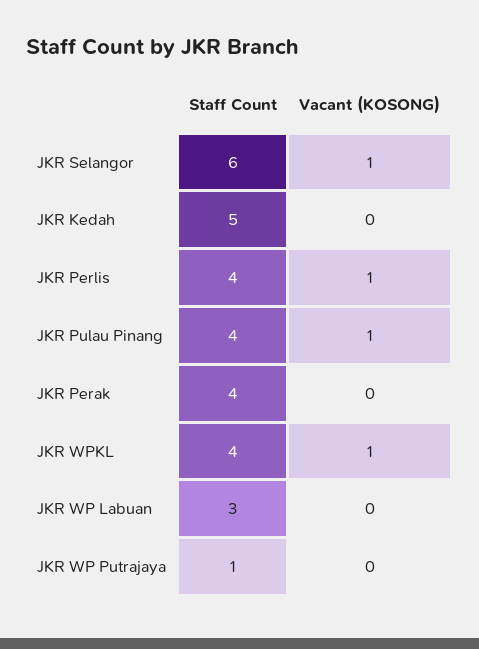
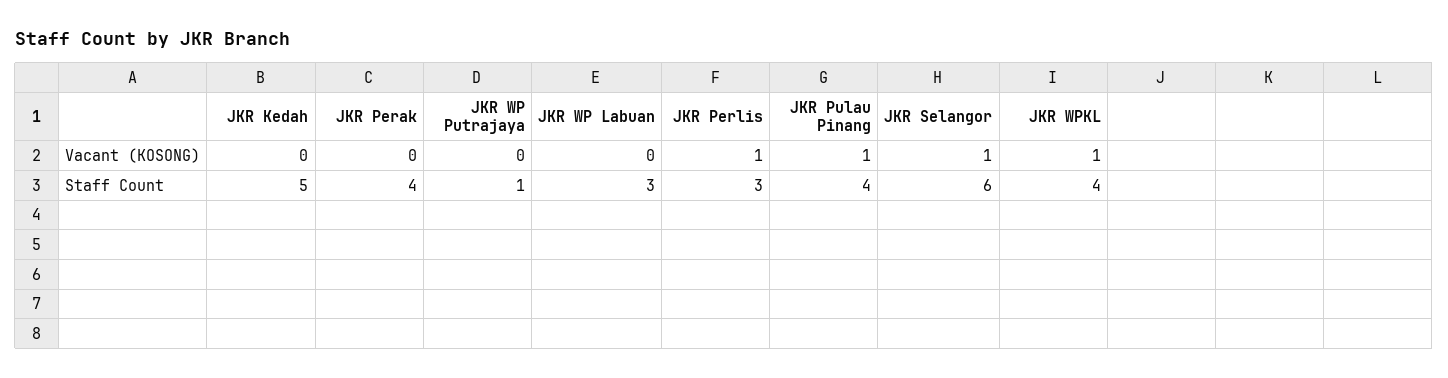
Staff Count, JKR Perlis: 4 -> 3

